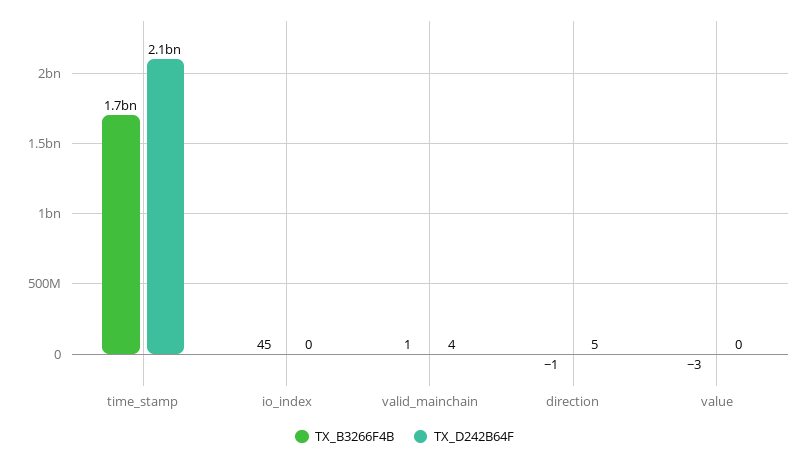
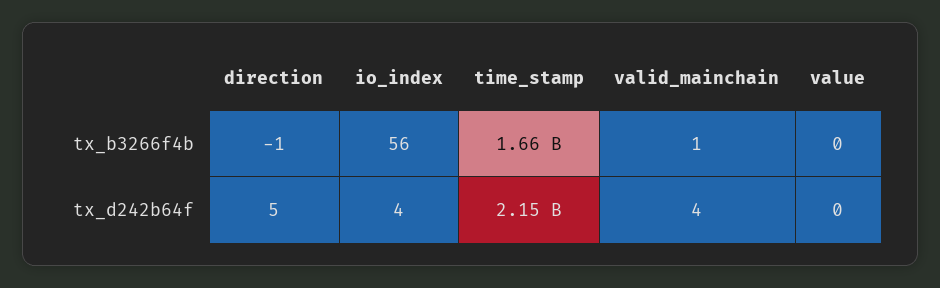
TX_B3266F4B, io_index: 45 -> 56
TX_D242B64F, io_index: 0 -> 4
TX_B3266F4B, value: -3 -> 0

